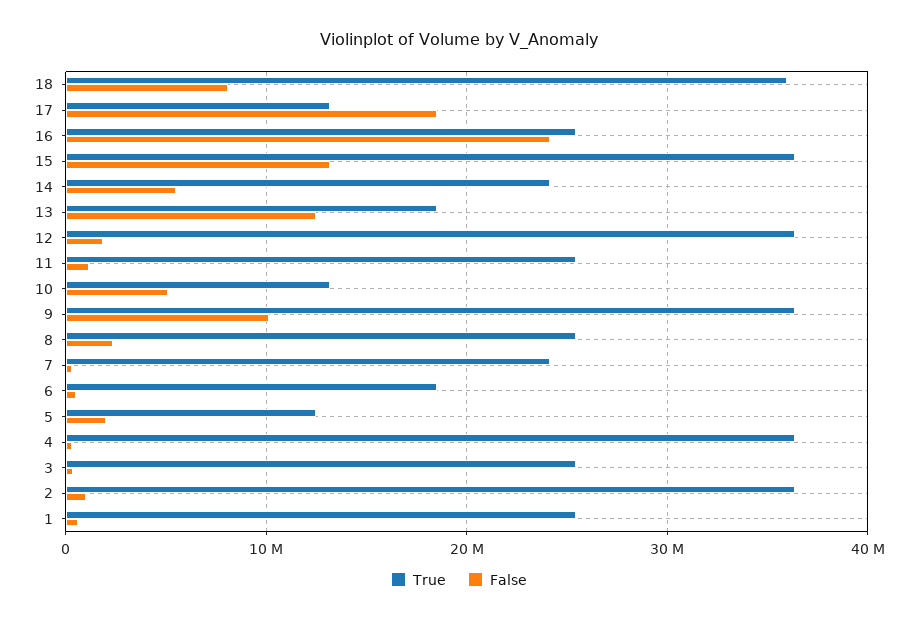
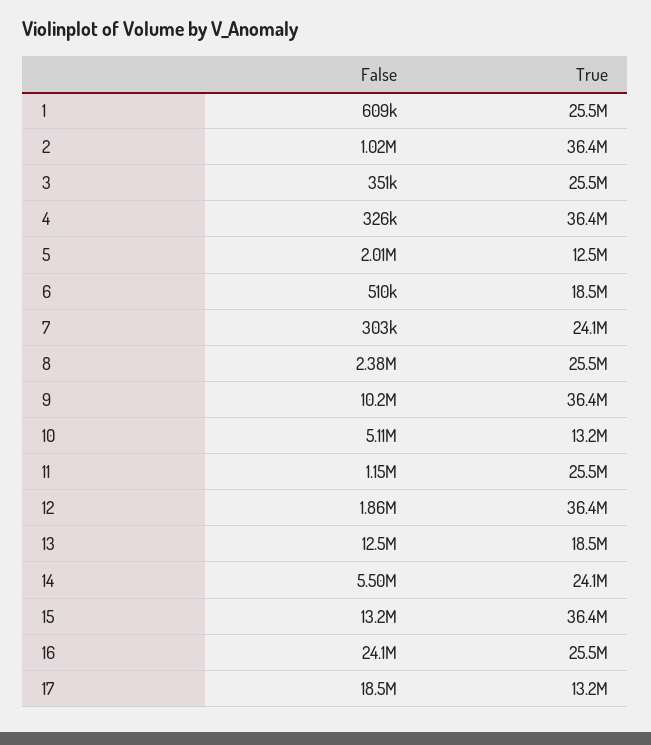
True, 18: 36000000 -> none
False, 18: 8000000 -> none

